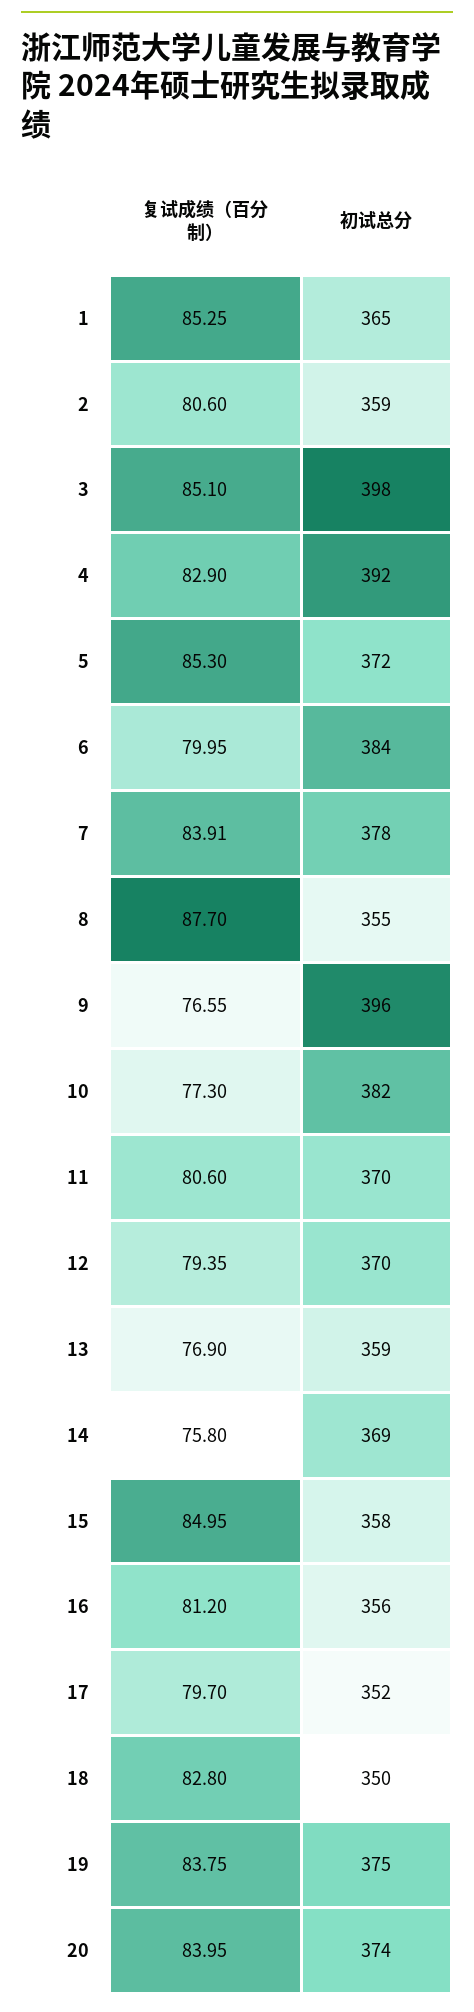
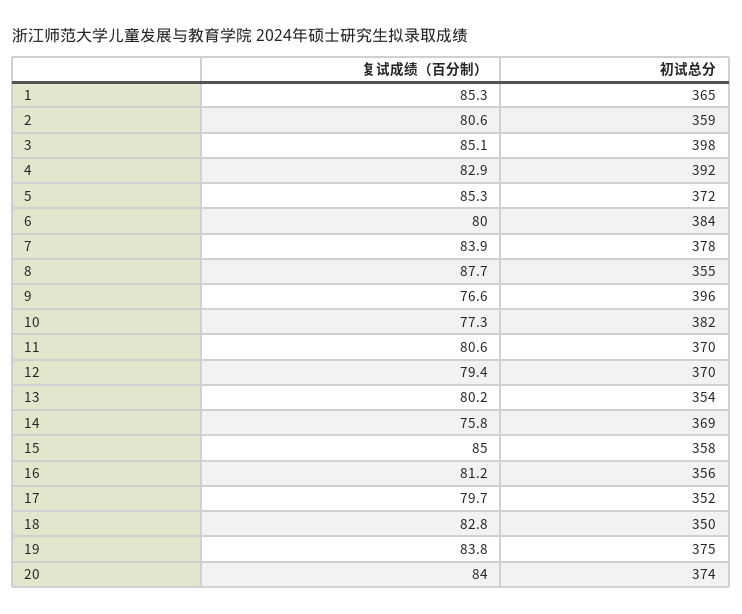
复试成绩（百分制）, 13: 76.9 -> 80.2
初试总分, 13: 359 -> 354

